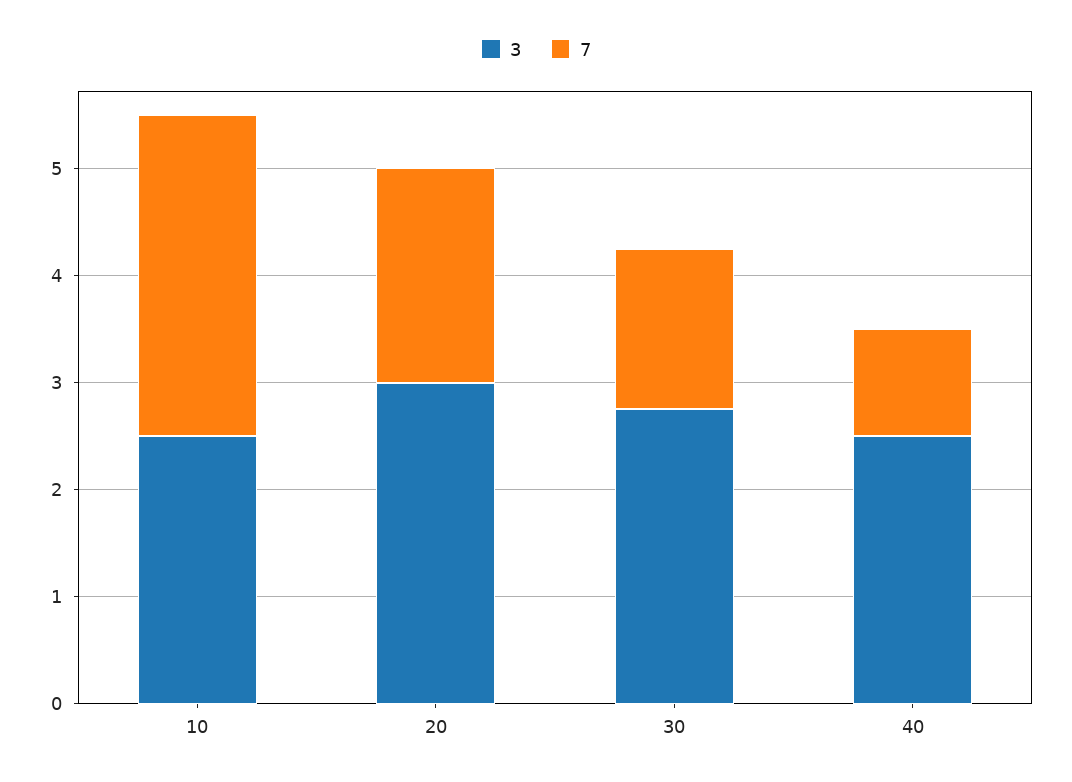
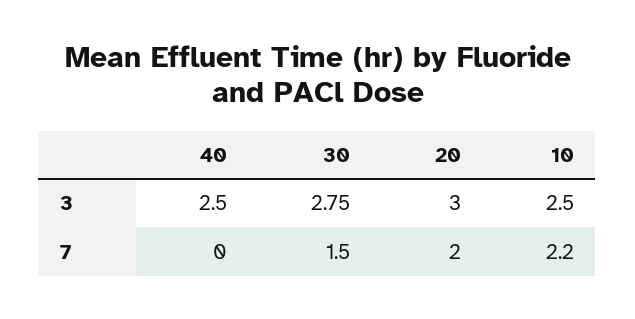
7, 10: 3 -> 2.2
7, 40: 1 -> 0

